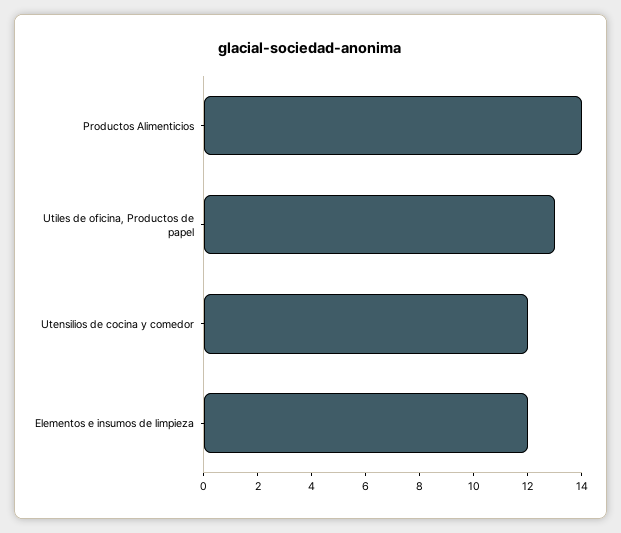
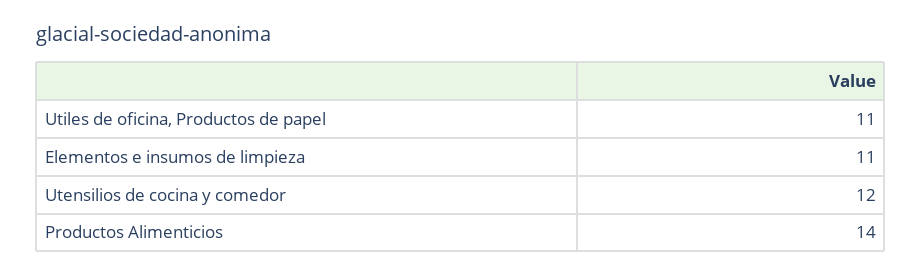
Utiles de oficina, Productos de papel: 13 -> 11
Elementos e insumos de limpieza: 12 -> 11

